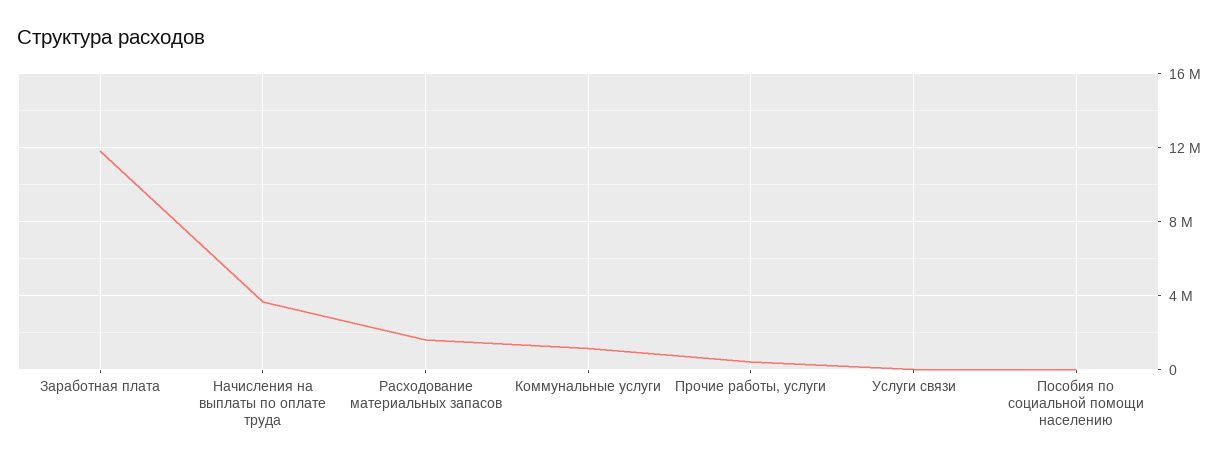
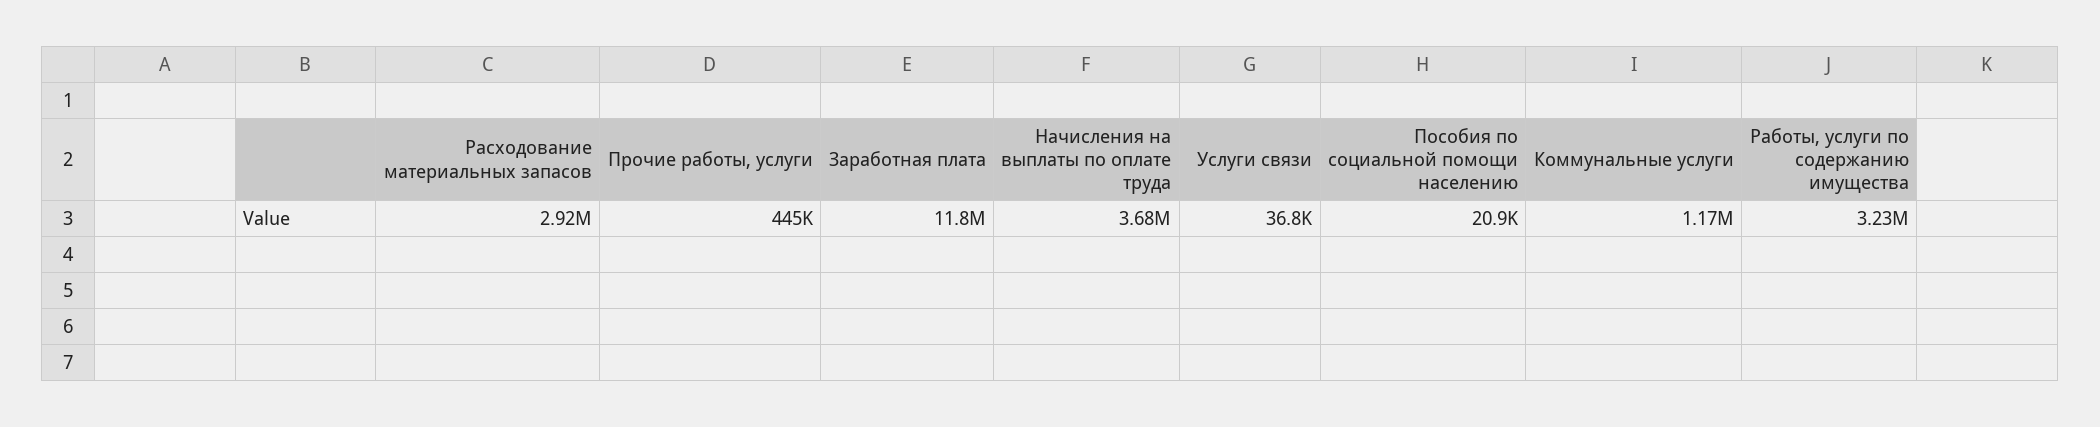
Расходование материальных запасов: 1500000 -> 2920000
Работы, услуги по содержанию имущества: none -> 3230000

